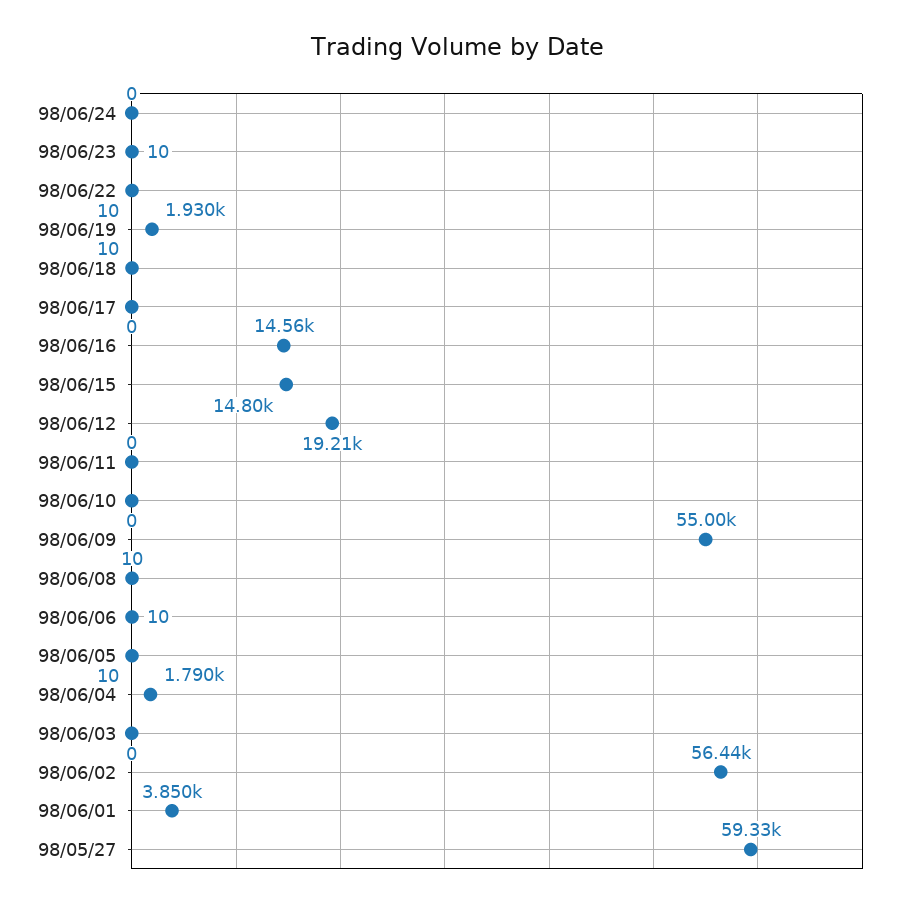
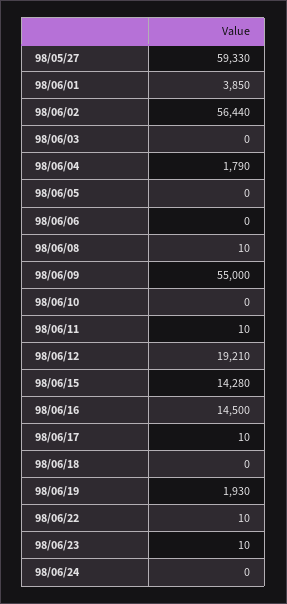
98/06/18: 10 -> 0
98/06/17: 0 -> 10
98/06/16: 14560 -> 14500
98/06/15: 14800 -> 14280
98/06/11: 0 -> 10
98/06/06: 10 -> 0
98/06/05: 10 -> 0

